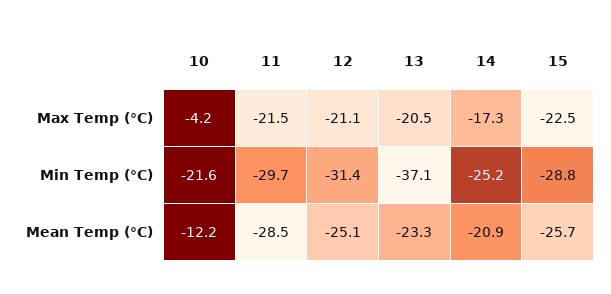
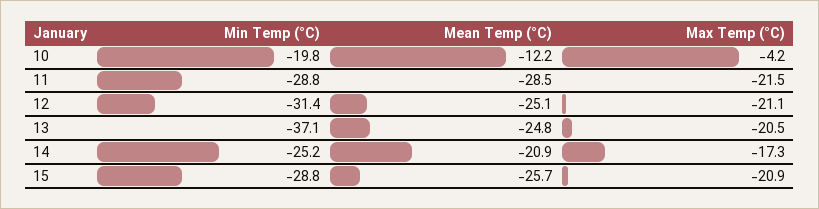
15, Max Temp (°C): -22.5 -> -20.9
10, Min Temp (°C): -21.6 -> -19.8
11, Min Temp (°C): -29.7 -> -28.8
13, Mean Temp (°C): -23.3 -> -24.8

